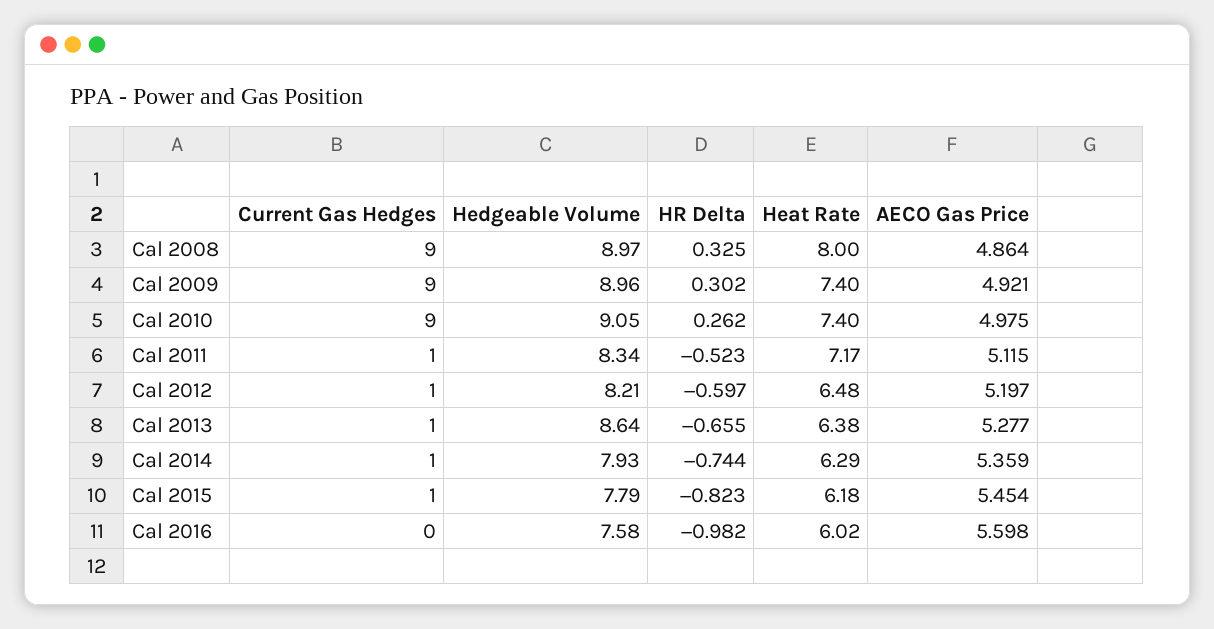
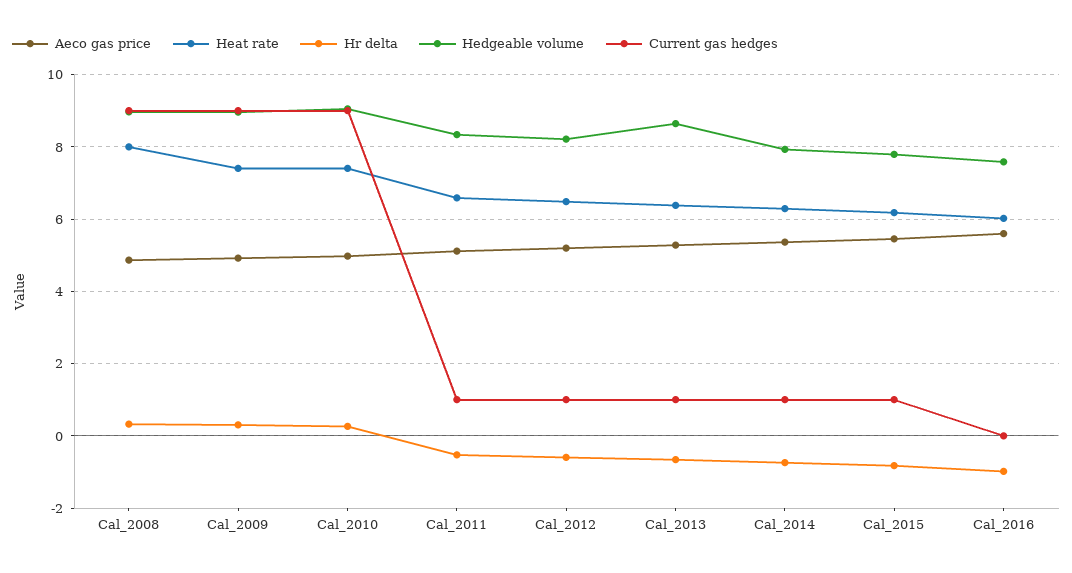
Heat Rate, Cal 2011: 7.17 -> 6.6

